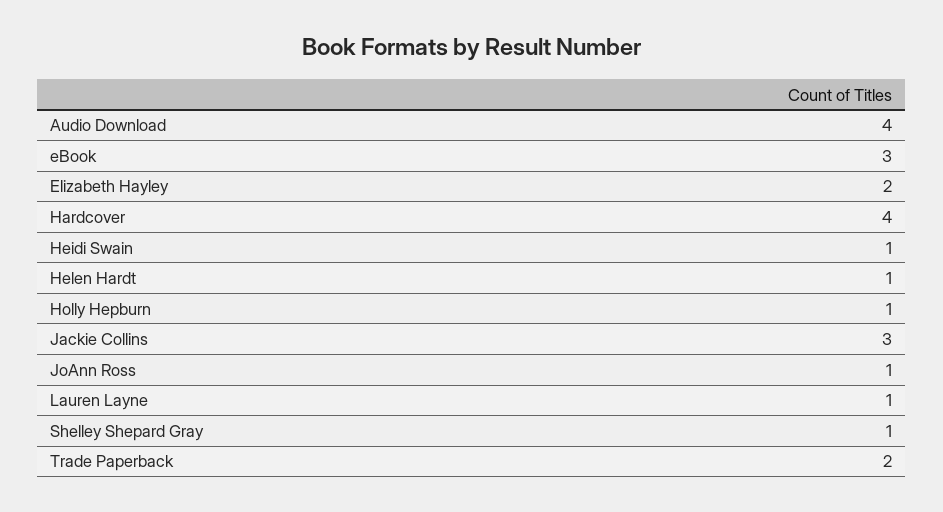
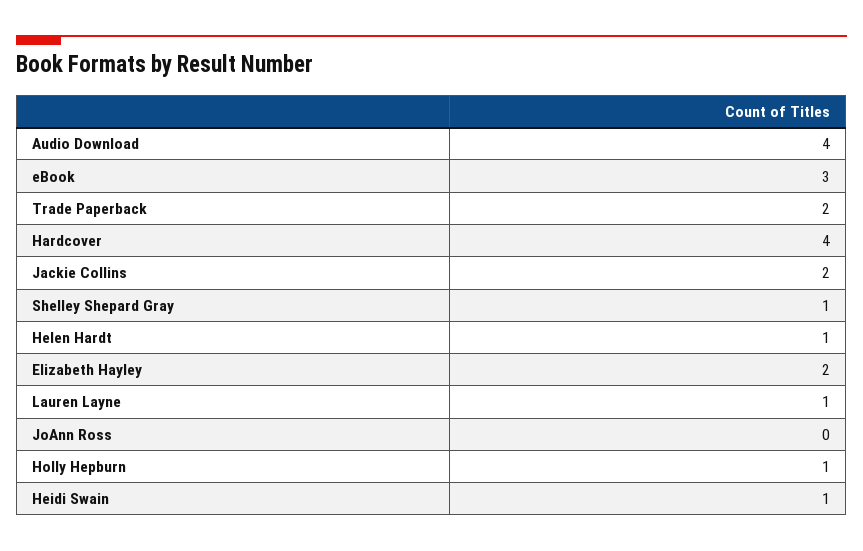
Jackie Collins: 3 -> 2
JoAnn Ross: 1 -> 0

